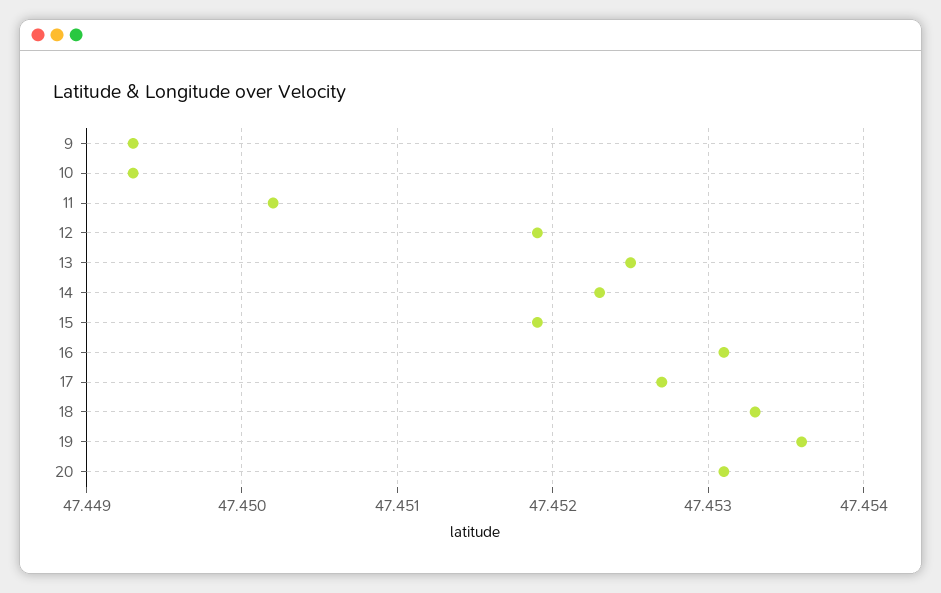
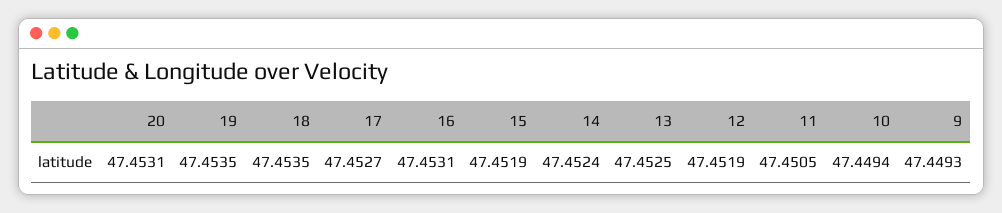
10: 47.4493 -> 47.4494
11: 47.4502 -> 47.4505
14: 47.4523 -> 47.4524
18: 47.4533 -> 47.4535
19: 47.4536 -> 47.4535

